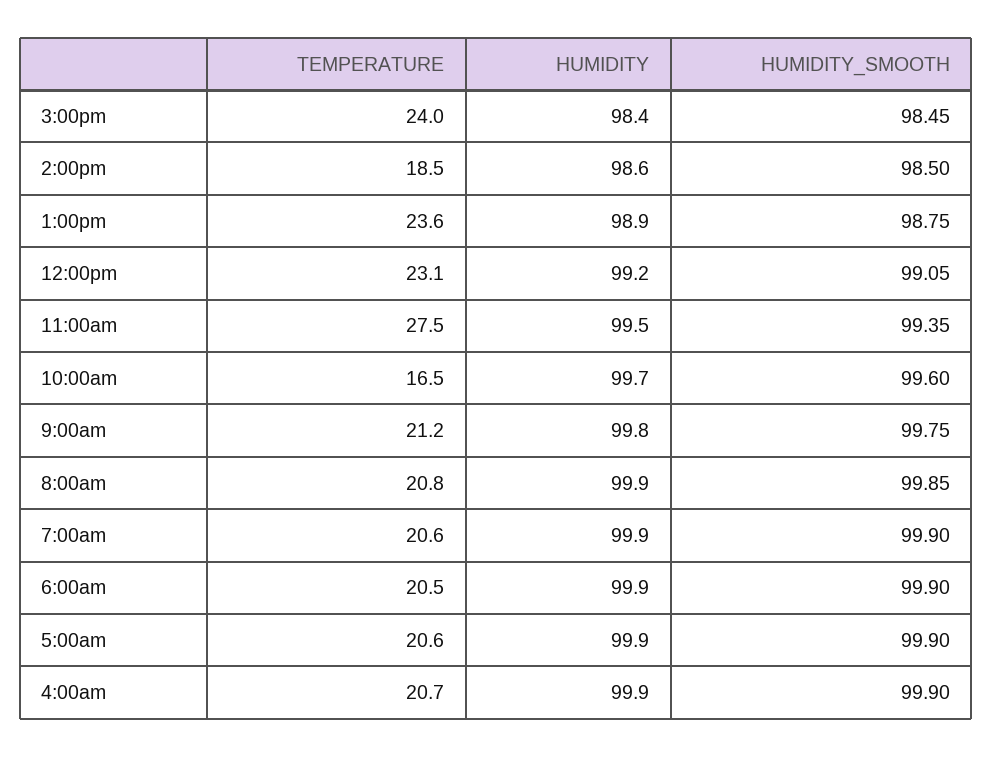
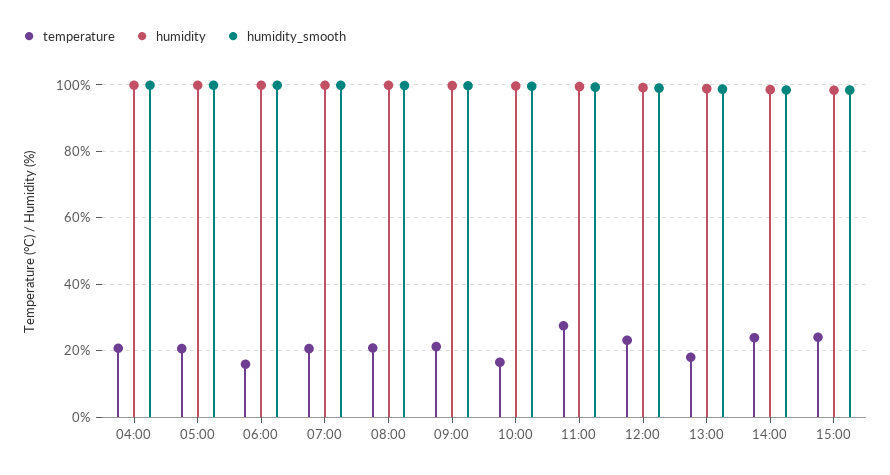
TEMPERATURE, 2:00pm: 18.5 -> 24
TEMPERATURE, 1:00pm: 23.6 -> 18
TEMPERATURE, 6:00am: 20.5 -> 16

